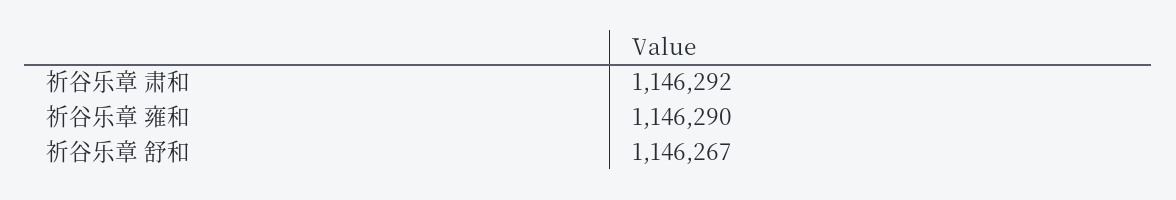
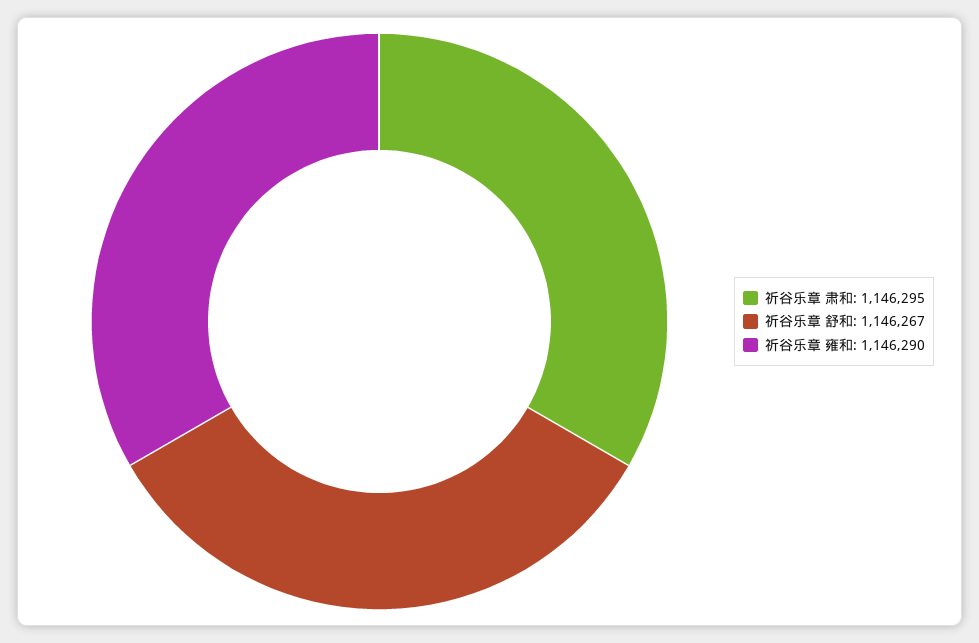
祈谷乐章 肃和: 1146292 -> 1146295

